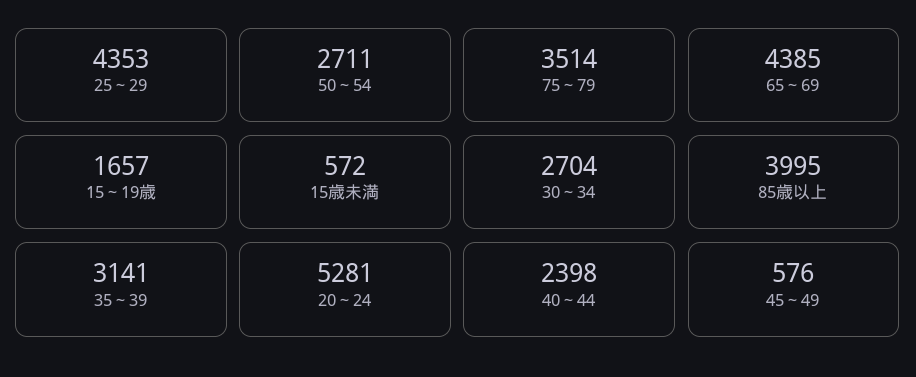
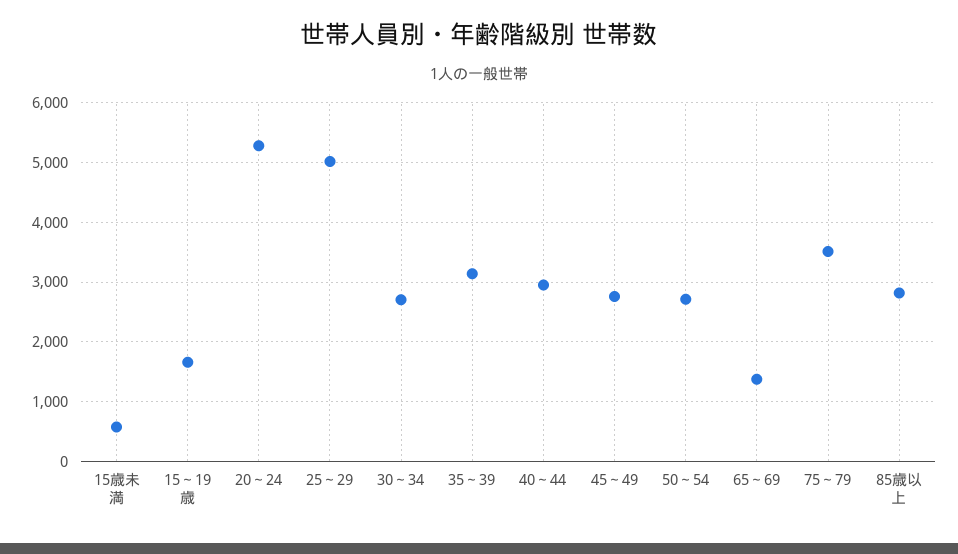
25～29: 4353 -> 5000
65～69: 4385 -> 1400
85歳以上: 3995 -> 2800
40～44: 2398 -> 3000
45～49: 576 -> 2800

